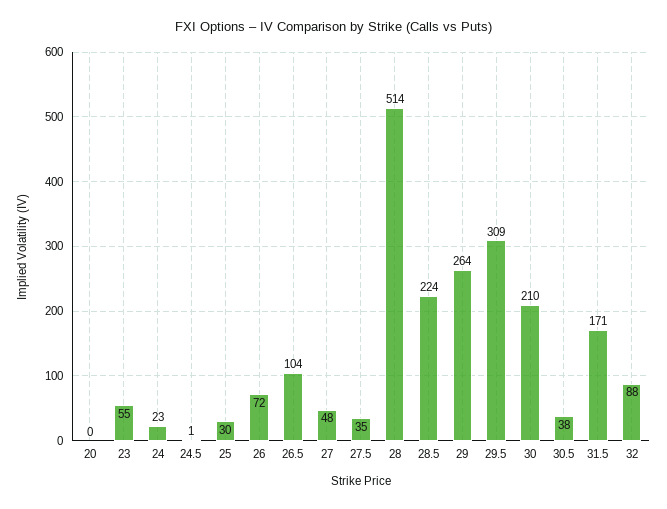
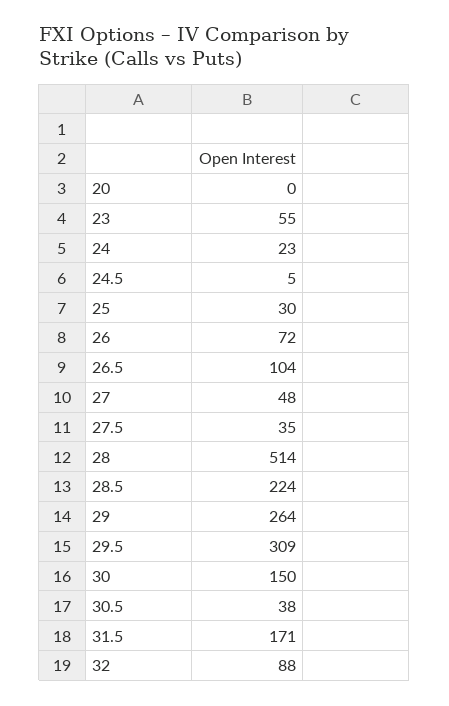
24.5: 1 -> 5
30: 210 -> 150

